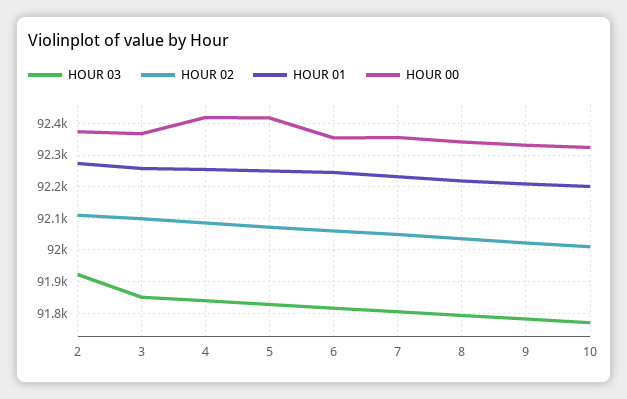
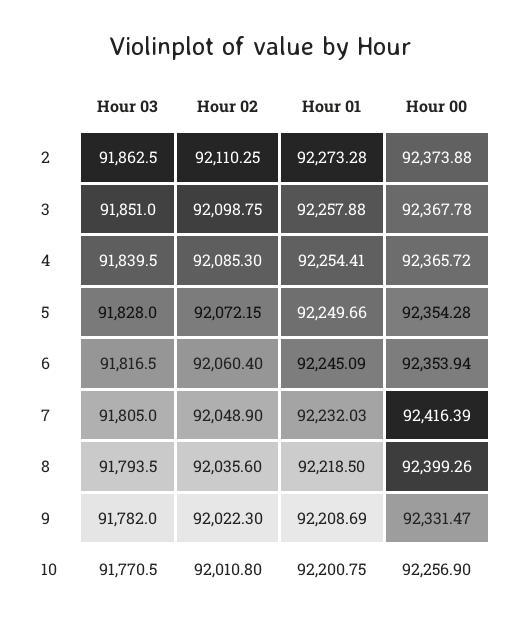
HOUR 03, 2: 91920 -> 91862.5
HOUR 00, 4: 92420 -> 92365.72
HOUR 00, 5: 92420 -> 92354.28
HOUR 00, 7: 92360 -> 92416.39
HOUR 00, 8: 92340 -> 92399.26
HOUR 00, 10: 92320 -> 92256.9

